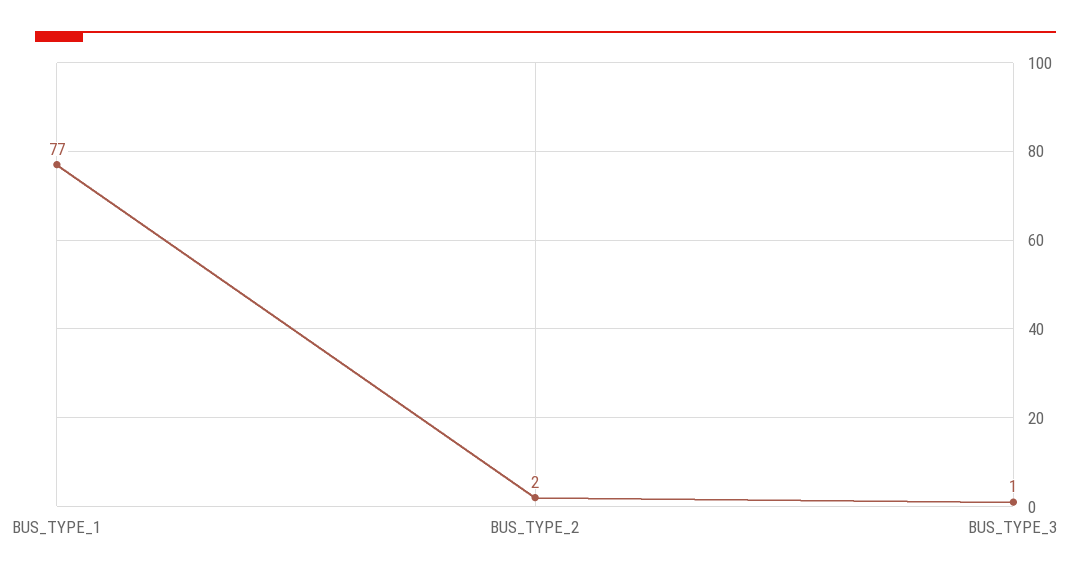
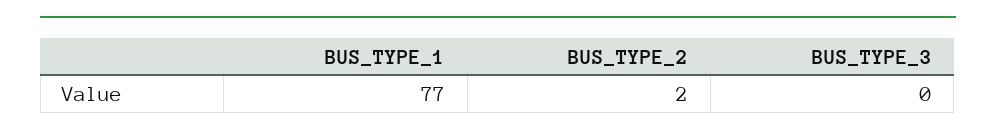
BUS_TYPE_3: 1 -> 0

